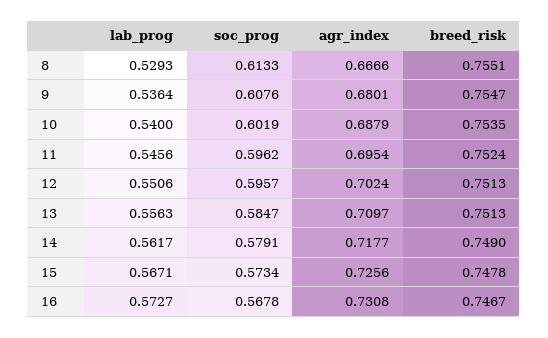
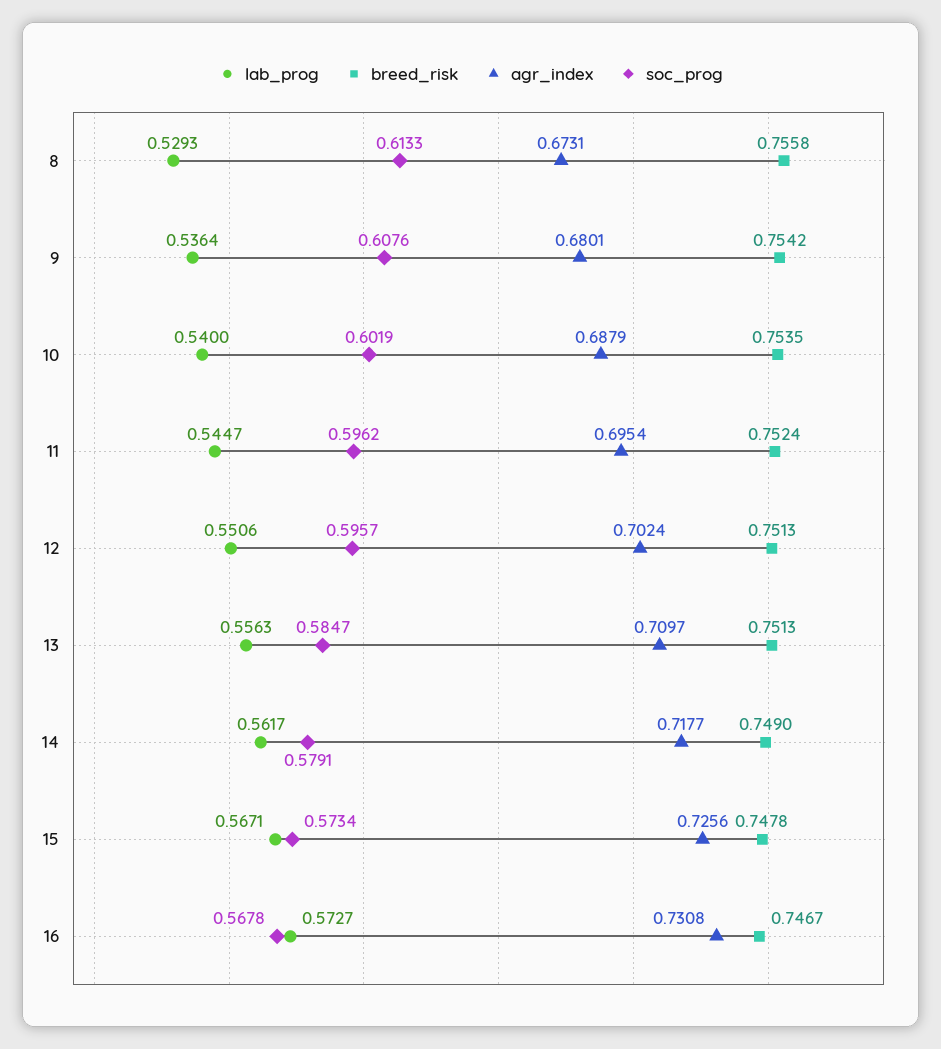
agr_index, 8: 0.6666 -> 0.6731
breed_risk, 8: 0.7551 -> 0.7558
breed_risk, 9: 0.7547 -> 0.7542
lab_prog, 11: 0.5456 -> 0.5447

